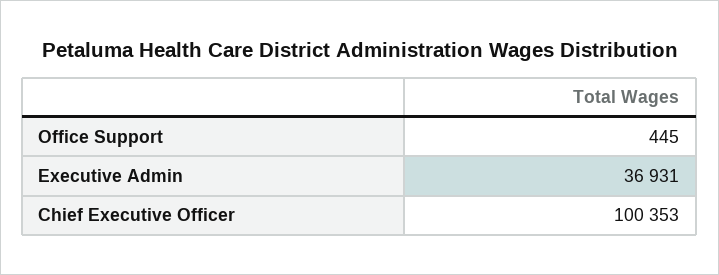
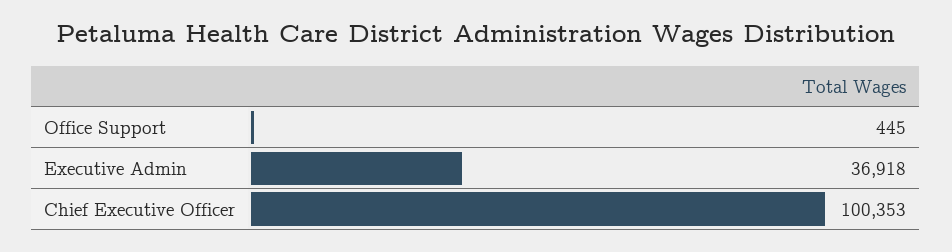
Executive Admin: 36931 -> 36918

